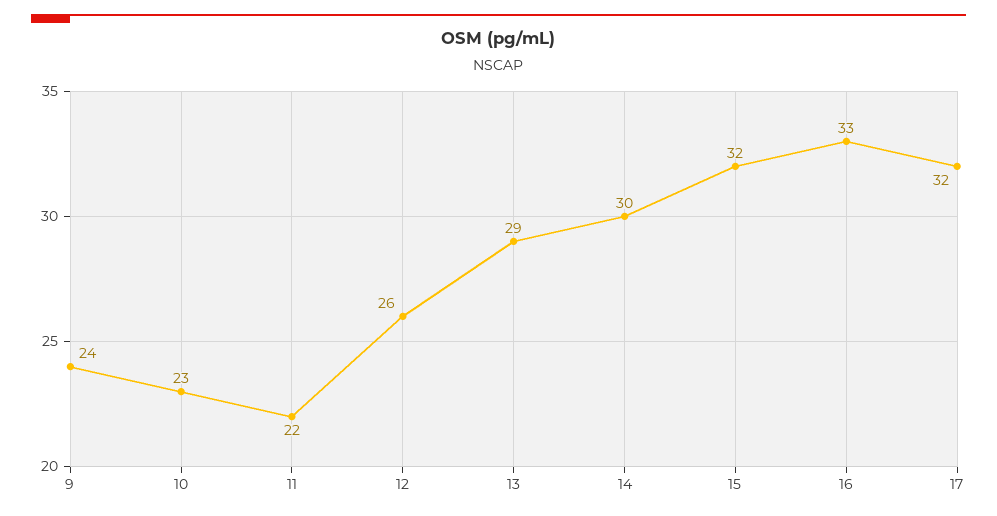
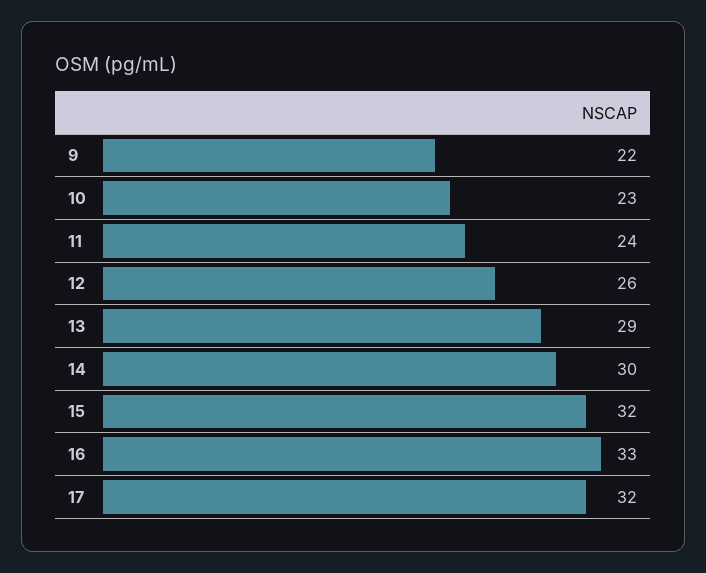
9: 24 -> 22
11: 22 -> 24

